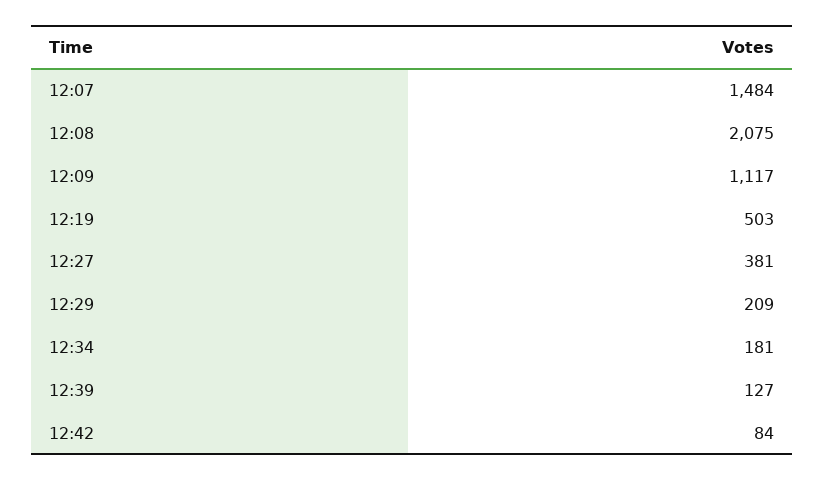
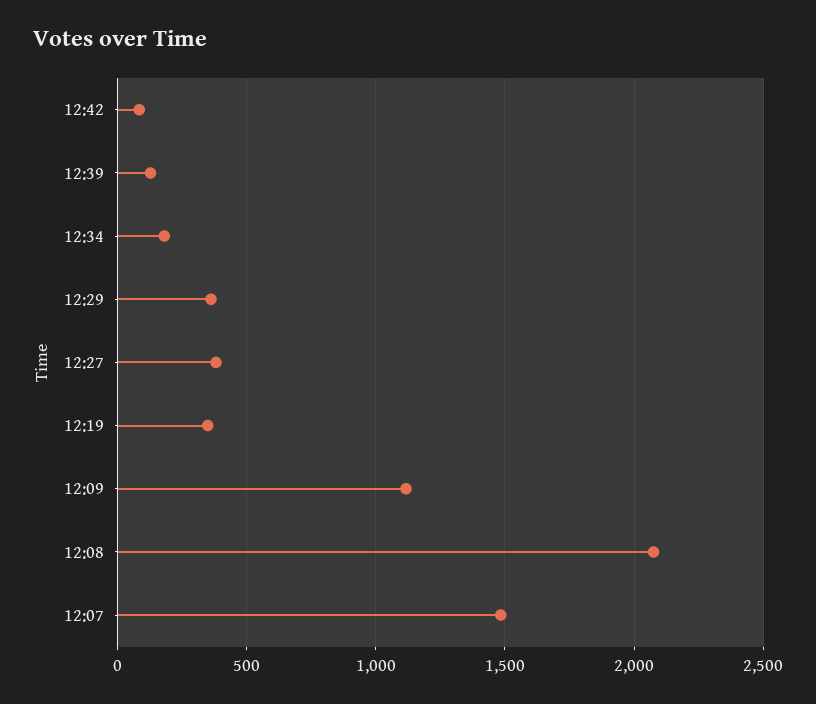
12:19: 503 -> 350
12:29: 209 -> 350

